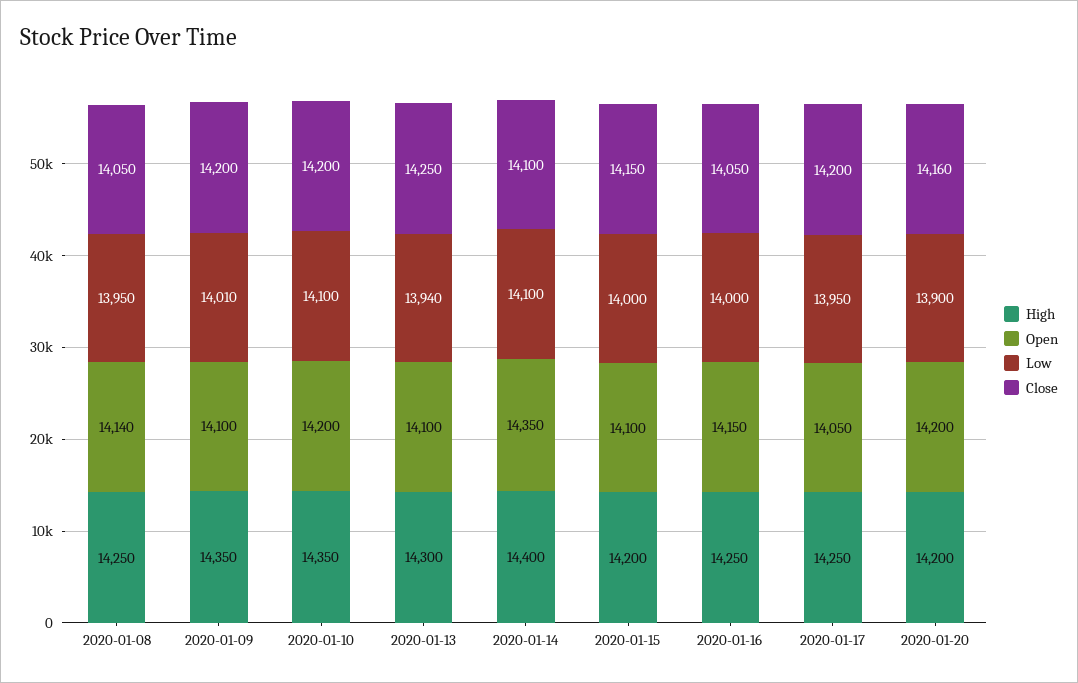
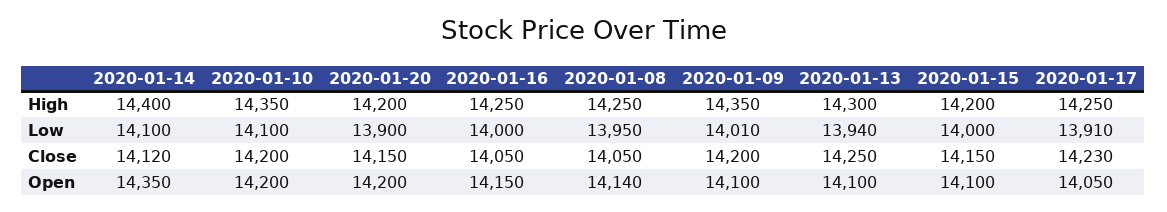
Close, 2020-01-14: 14100 -> 14120
Low, 2020-01-17: 13950 -> 13910
Close, 2020-01-17: 14200 -> 14230
Close, 2020-01-20: 14160 -> 14150

